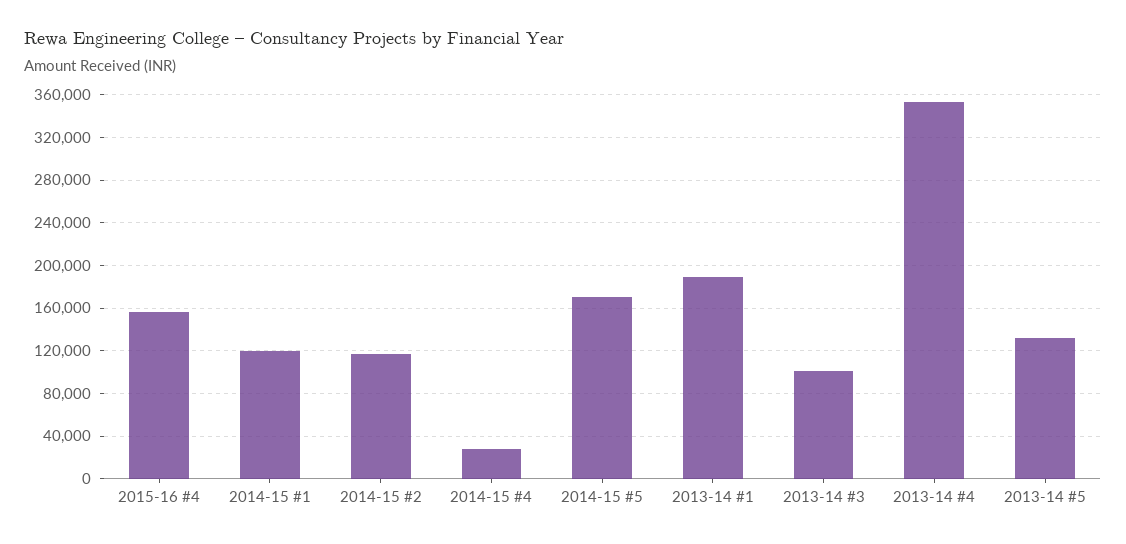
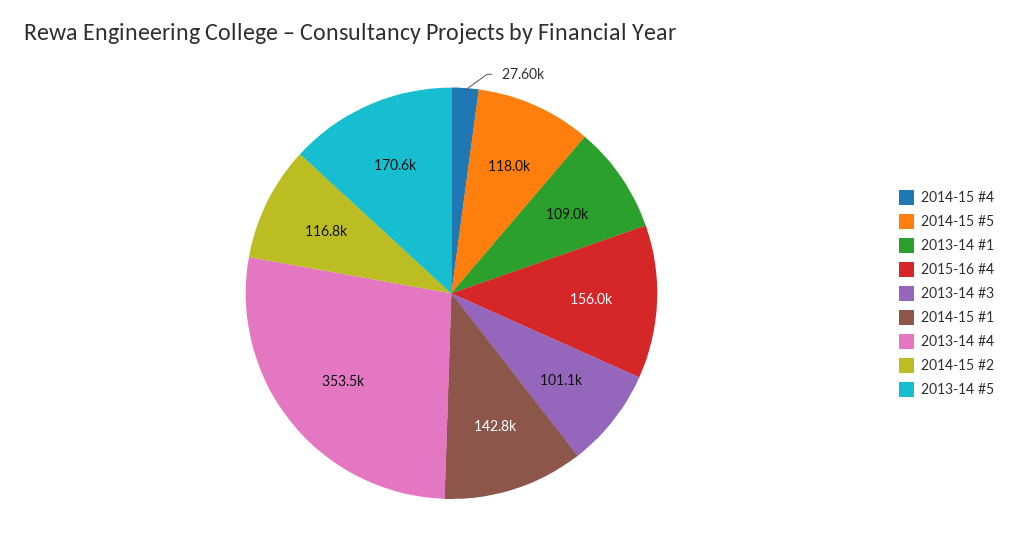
2014-15 #1: 120000 -> 142800
2014-15 #5: 170000 -> 118000
2013-14 #1: 190000 -> 109000
2013-14 #5: 130000 -> 170600

